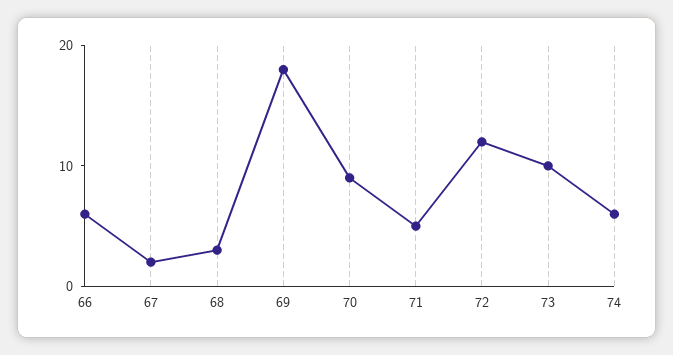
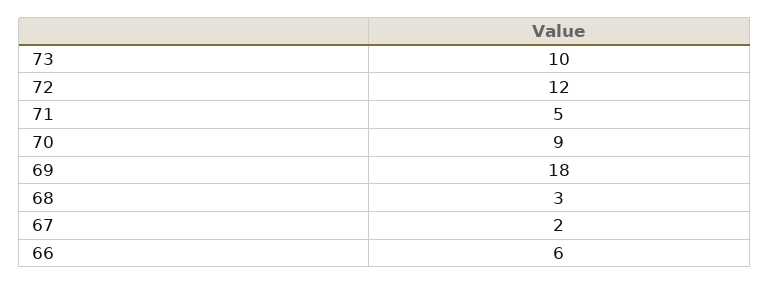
74: 6 -> none

